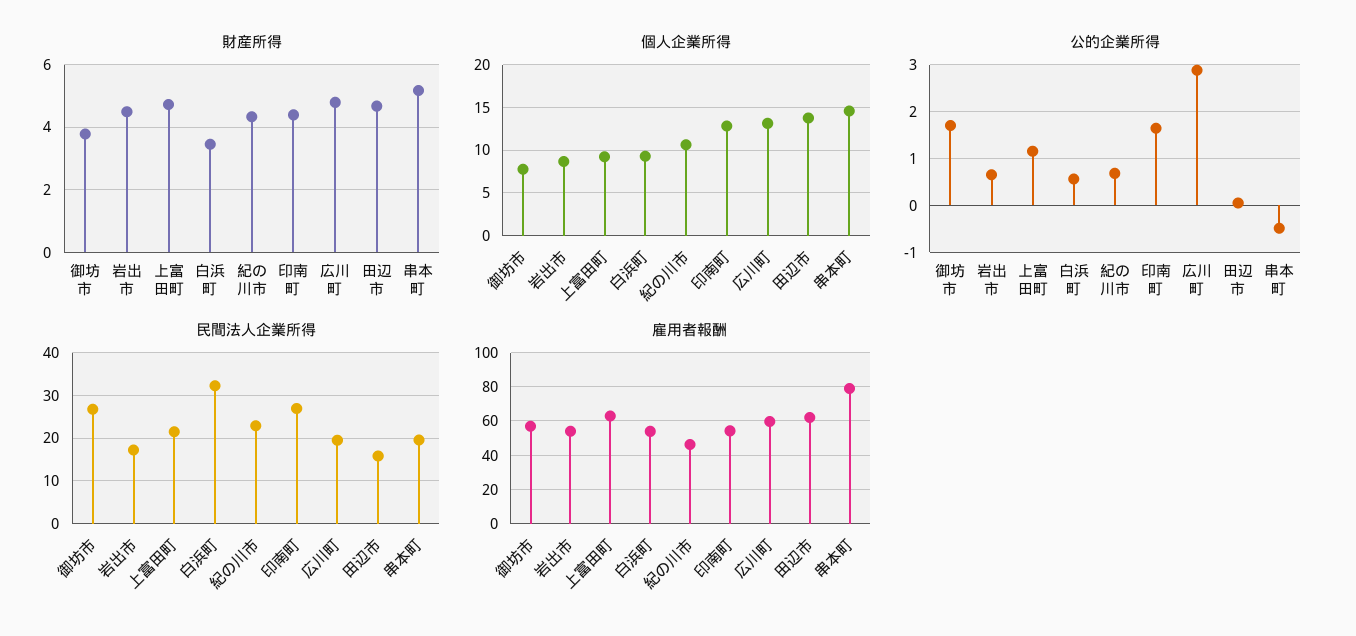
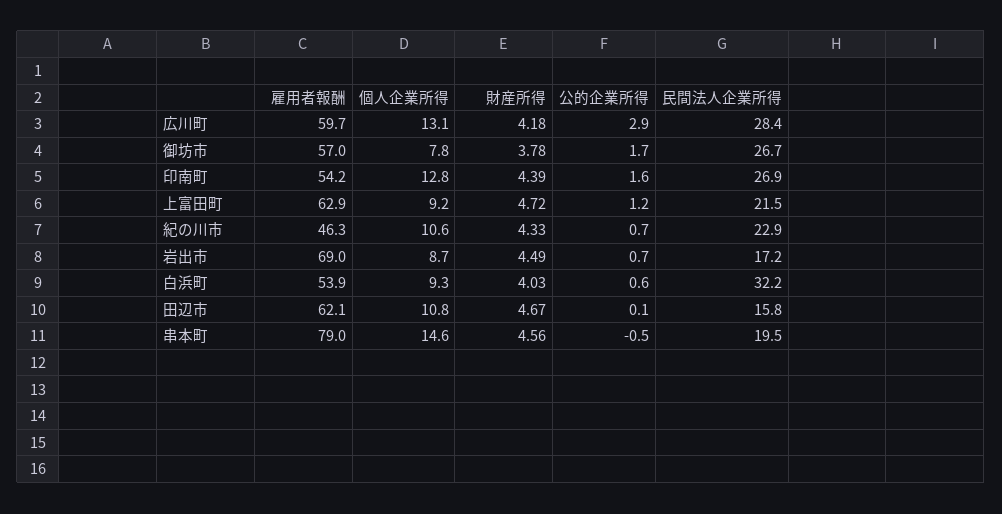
財産所得, 白浜町: 3.4 -> 4.03
財産所得, 広川町: 4.8 -> 4.18
財産所得, 串本町: 5.2 -> 4.56
個人企業所得, 田辺市: 14 -> 10.8
民間法人企業所得, 広川町: 20 -> 28.4
雇用者報酬, 岩出市: 55 -> 69

